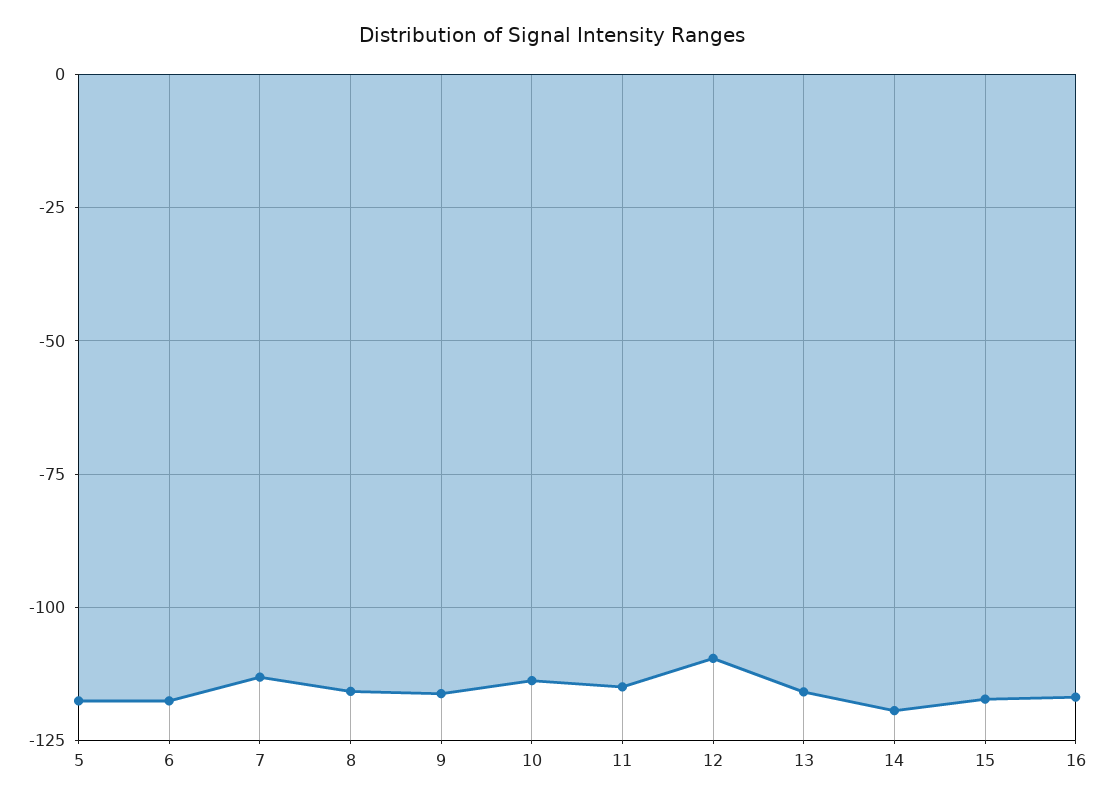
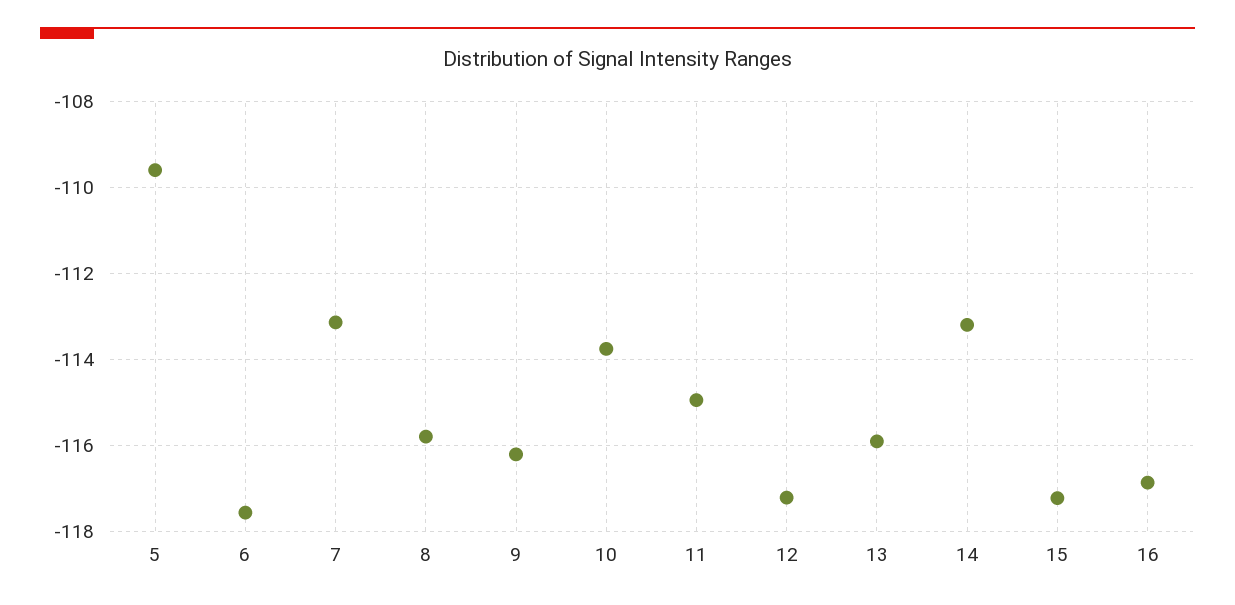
5: -117.5 -> -109.6
12: -110 -> -117.2
14: -120 -> -113.2

